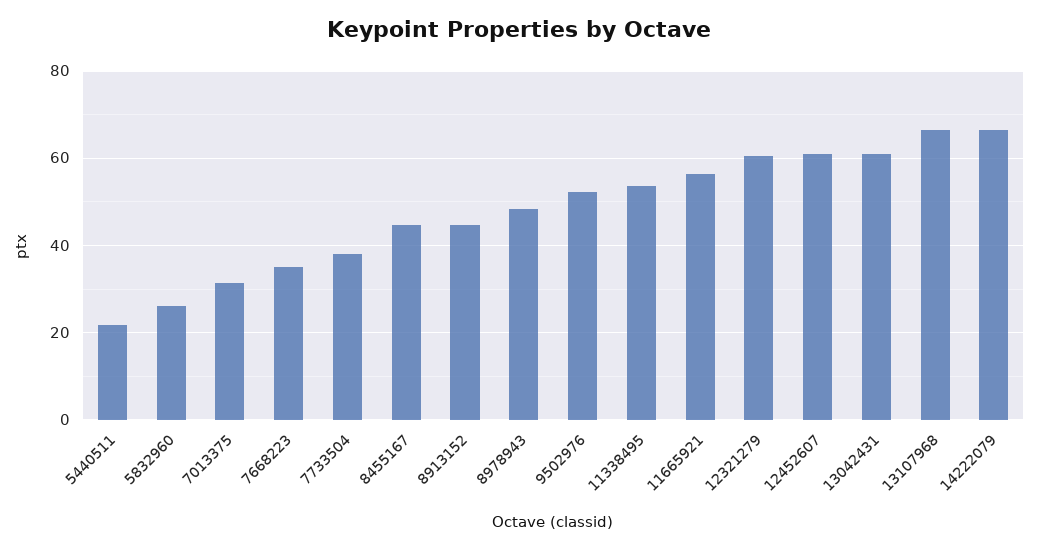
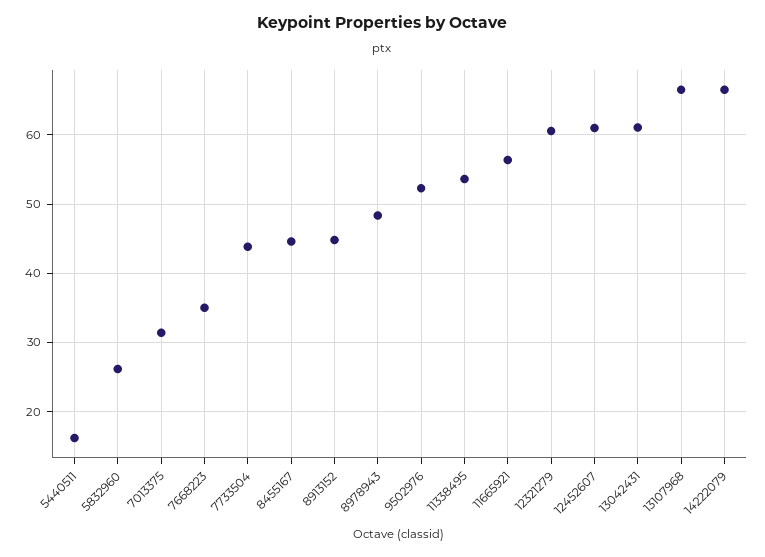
5440511: 22 -> 16
7733504: 38 -> 44

